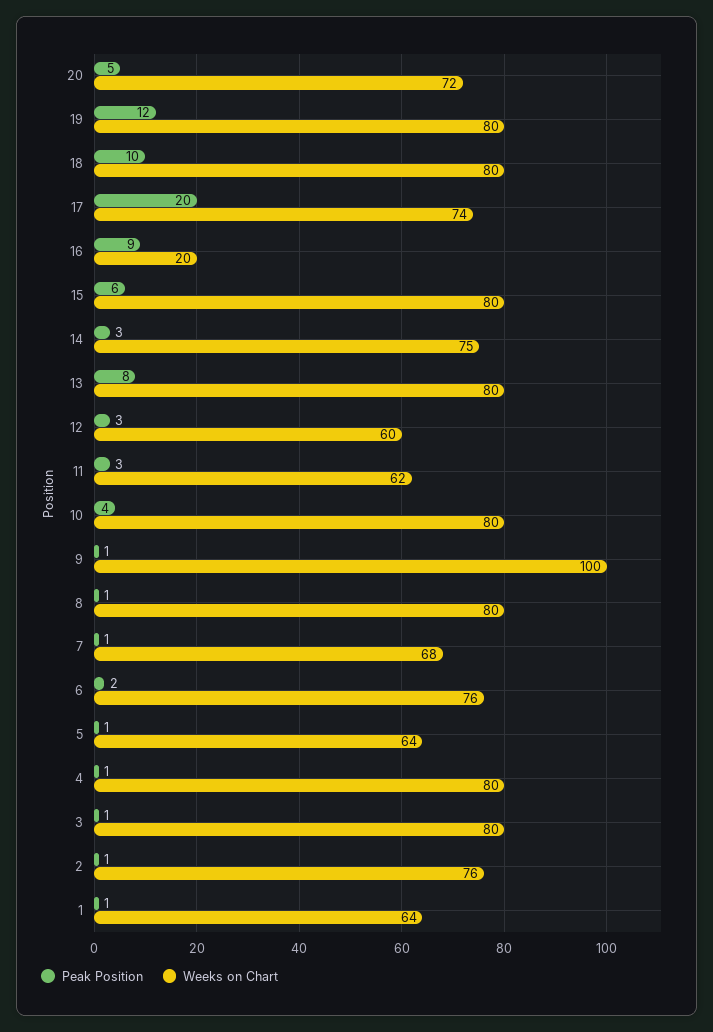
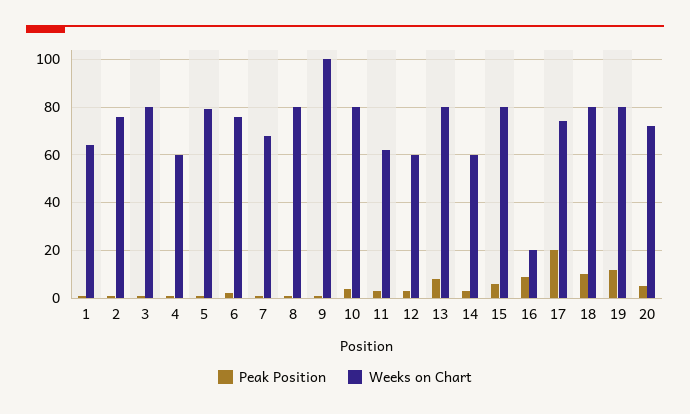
Weeks on Chart, 14: 75 -> 60
Weeks on Chart, 5: 64 -> 80
Weeks on Chart, 4: 80 -> 60

